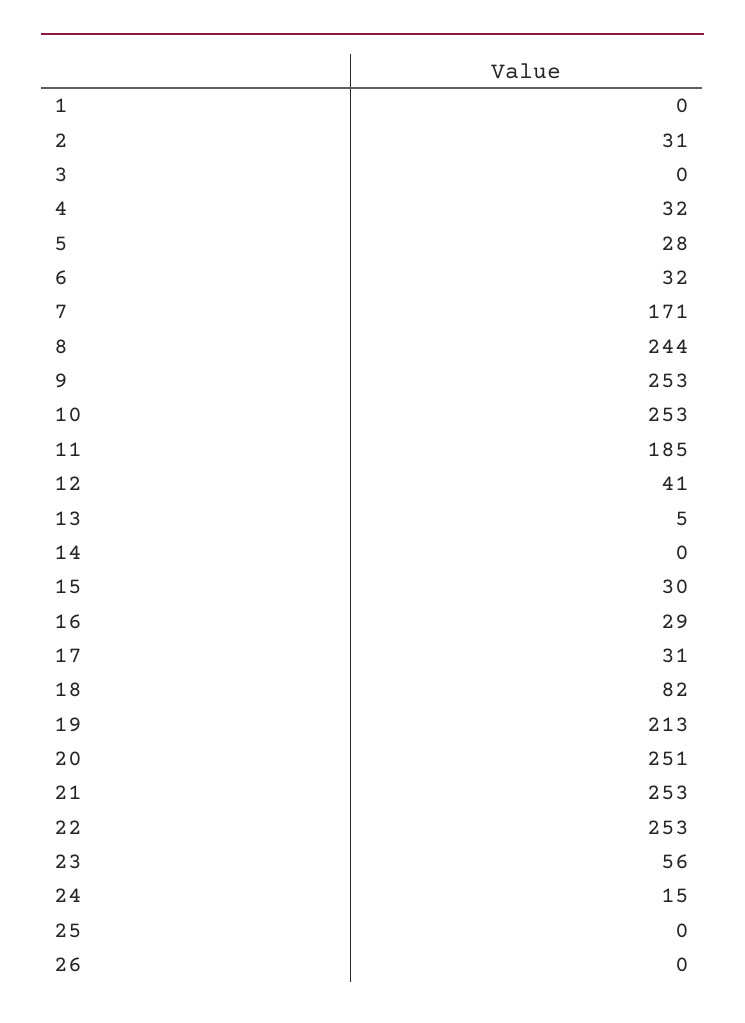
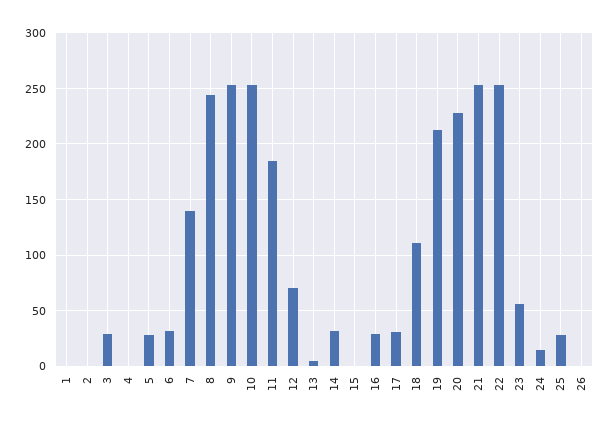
2: 31 -> 0
3: 0 -> 30
4: 32 -> 0
7: 171 -> 140
12: 41 -> 70
14: 0 -> 30
15: 30 -> 0
18: 82 -> 110
20: 251 -> 230
25: 0 -> 30

